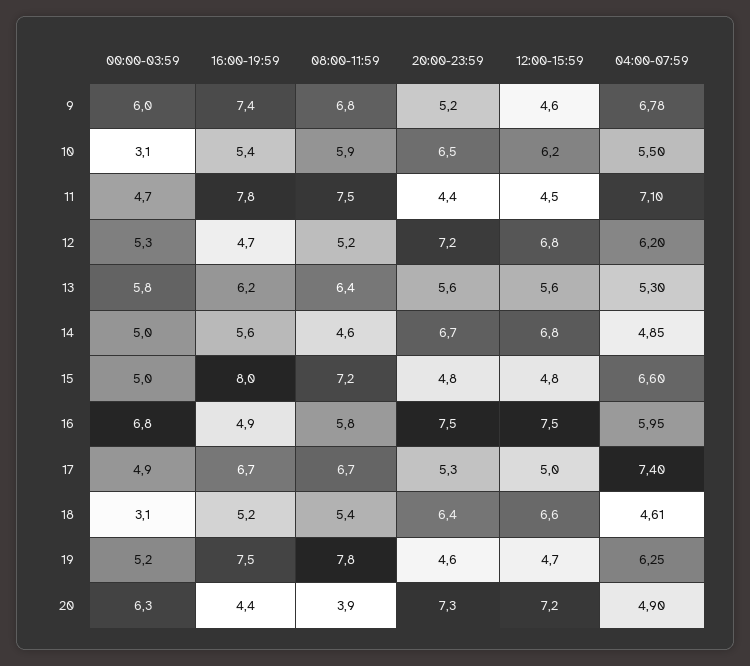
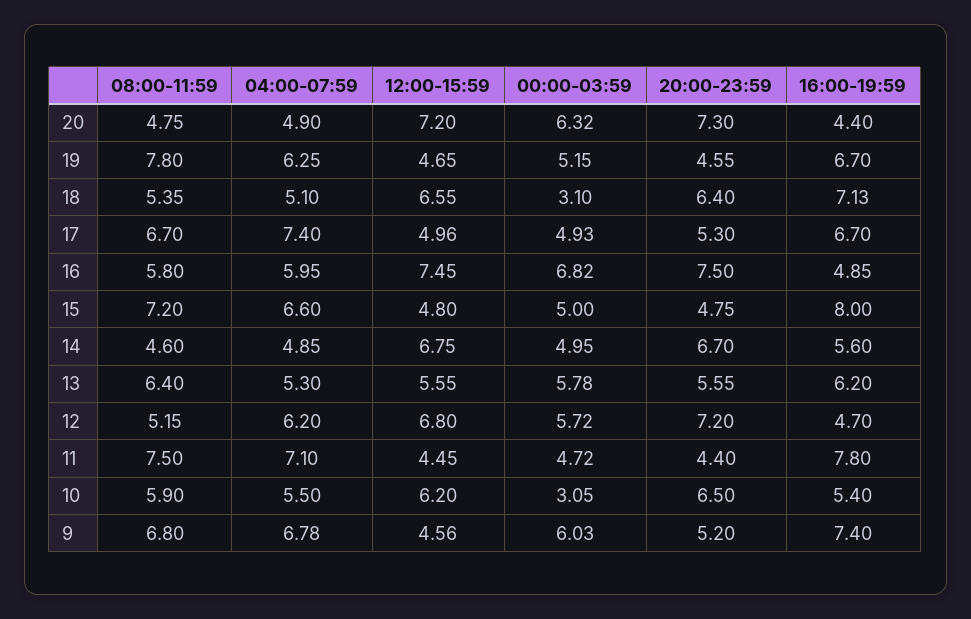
00:00-03:59, 12: 5.3 -> 5.72
16:00-19:59, 18: 5.2 -> 7.13
04:00-07:59, 18: 4.61 -> 5.1
16:00-19:59, 19: 7.5 -> 6.7
08:00-11:59, 20: 3.9 -> 4.75

